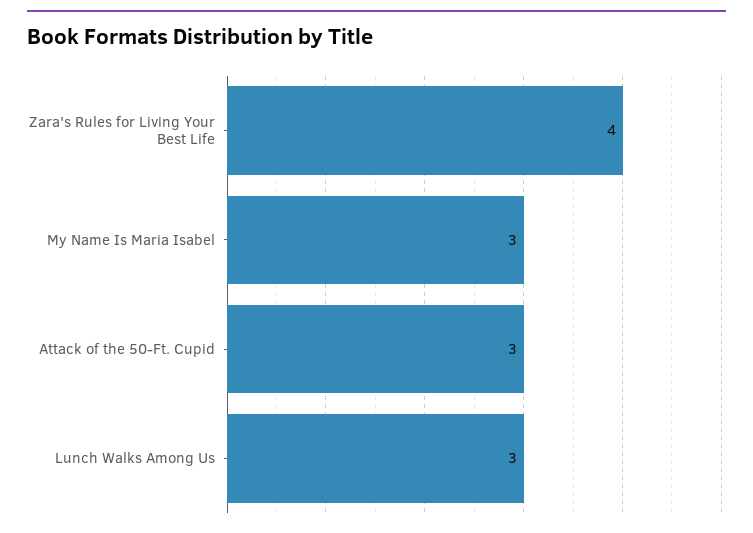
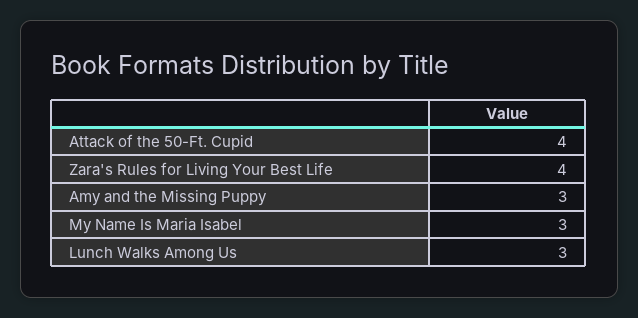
Attack of the 50-Ft. Cupid: 3 -> 4
Amy and the Missing Puppy: none -> 3

